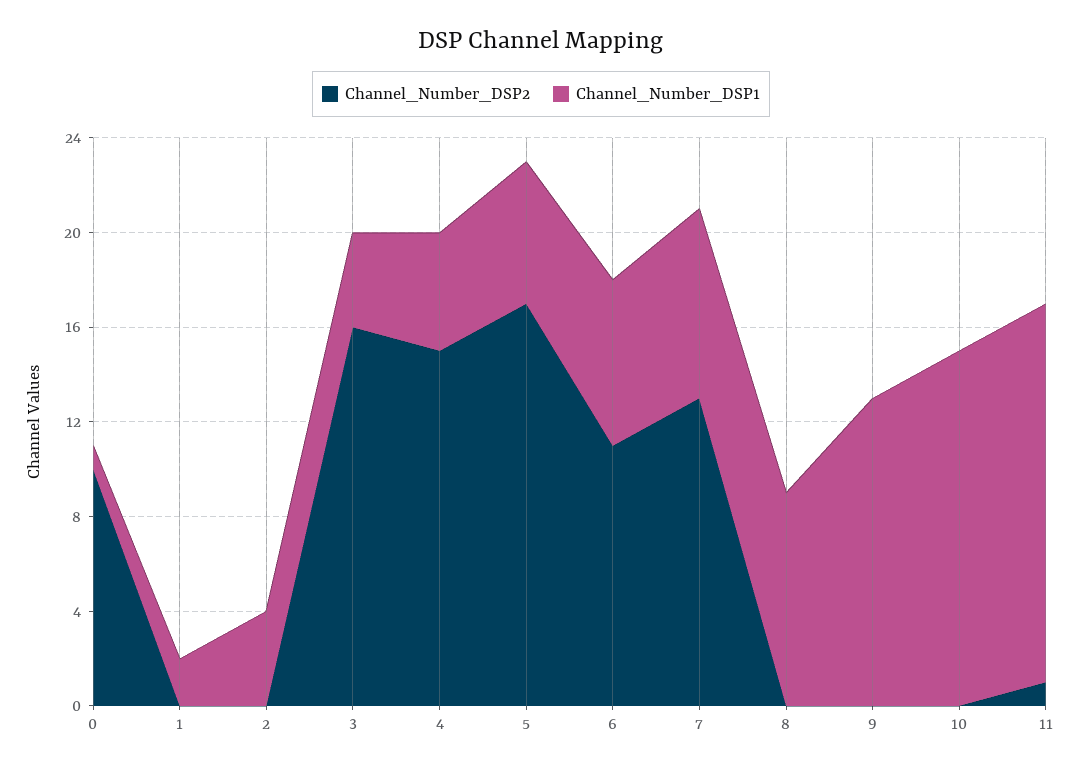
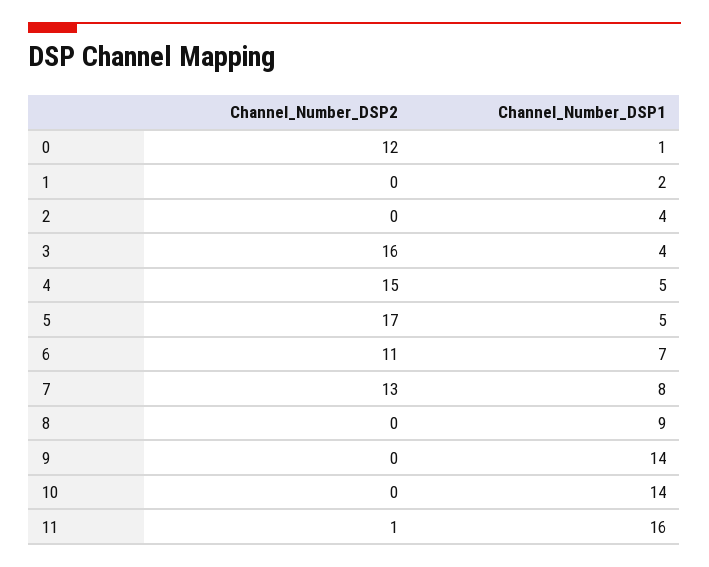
Channel_Number_DSP2, 0: 10 -> 12
Channel_Number_DSP1, 5: 6 -> 5
Channel_Number_DSP1, 9: 13 -> 14
Channel_Number_DSP1, 10: 15 -> 14

